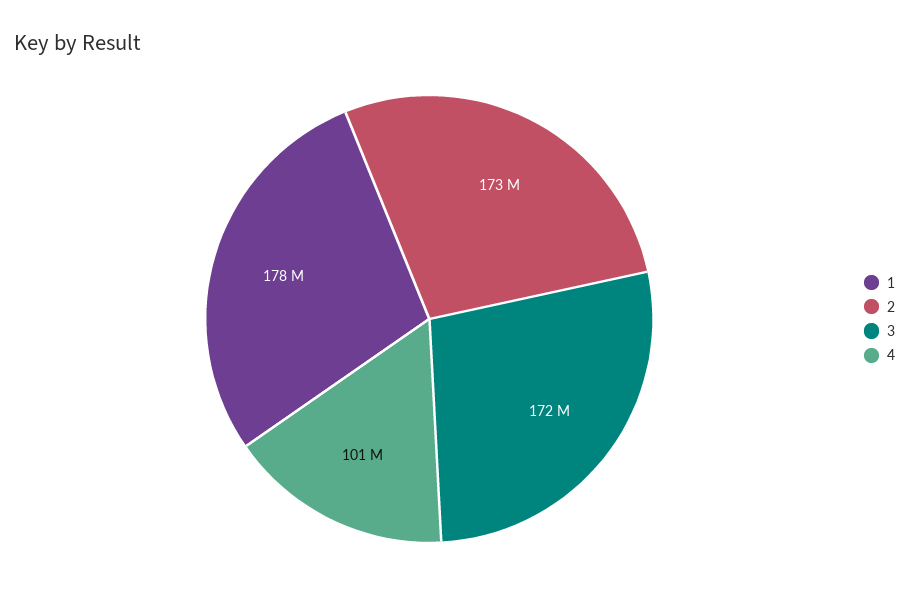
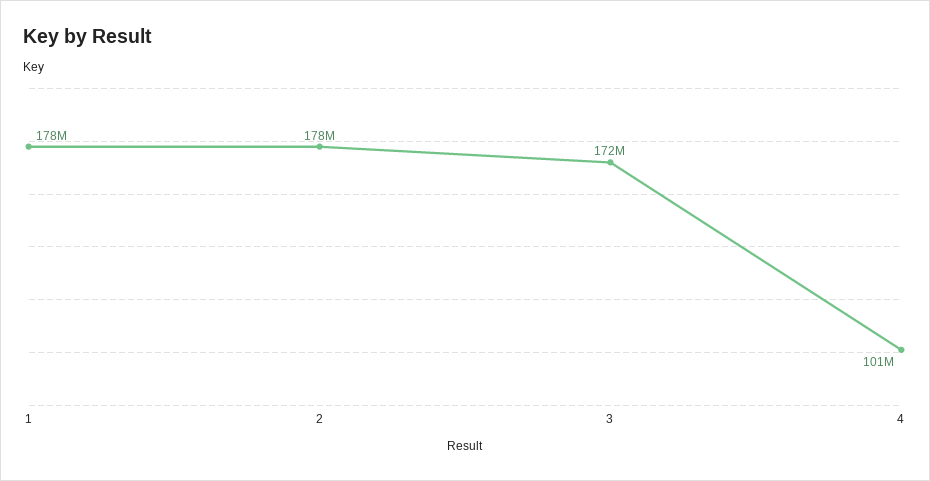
2: 173000000 -> 178000000

